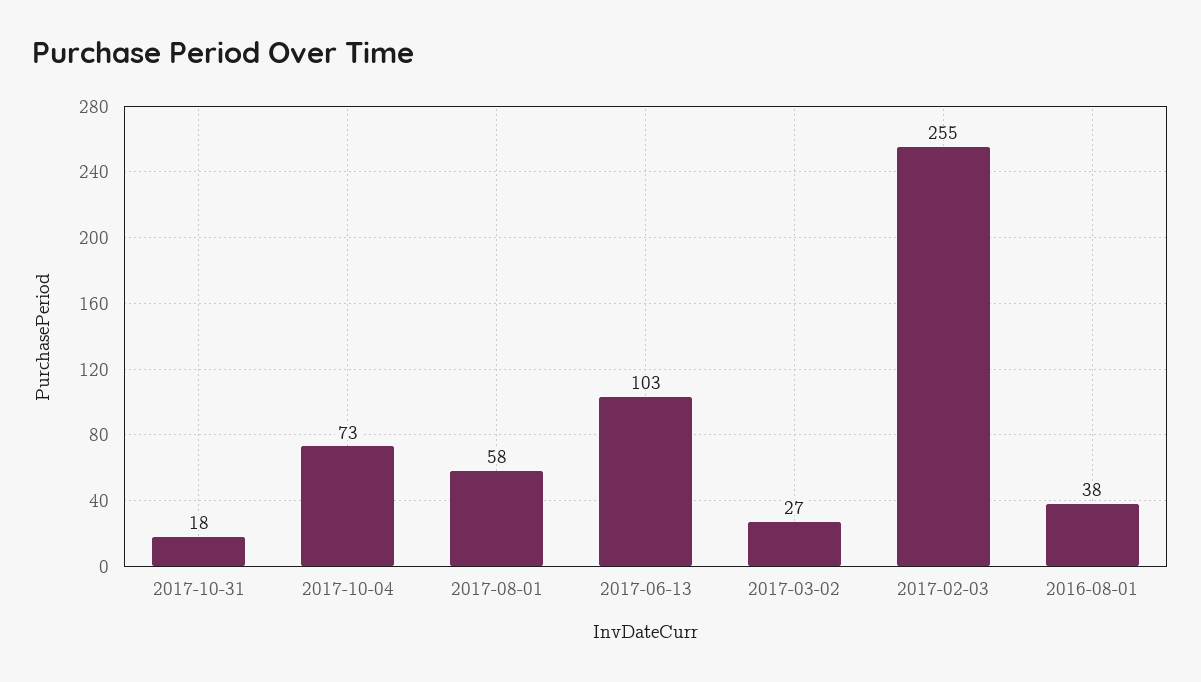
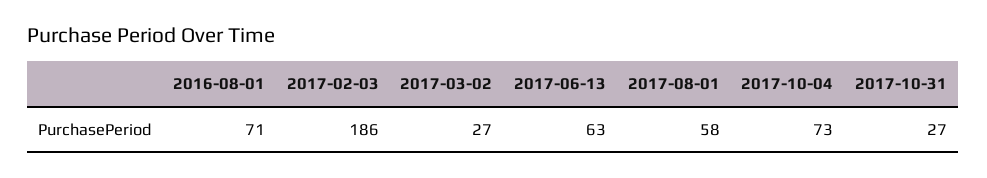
2017-10-31: 18 -> 27
2017-06-13: 103 -> 63
2017-02-03: 255 -> 186
2016-08-01: 38 -> 71

